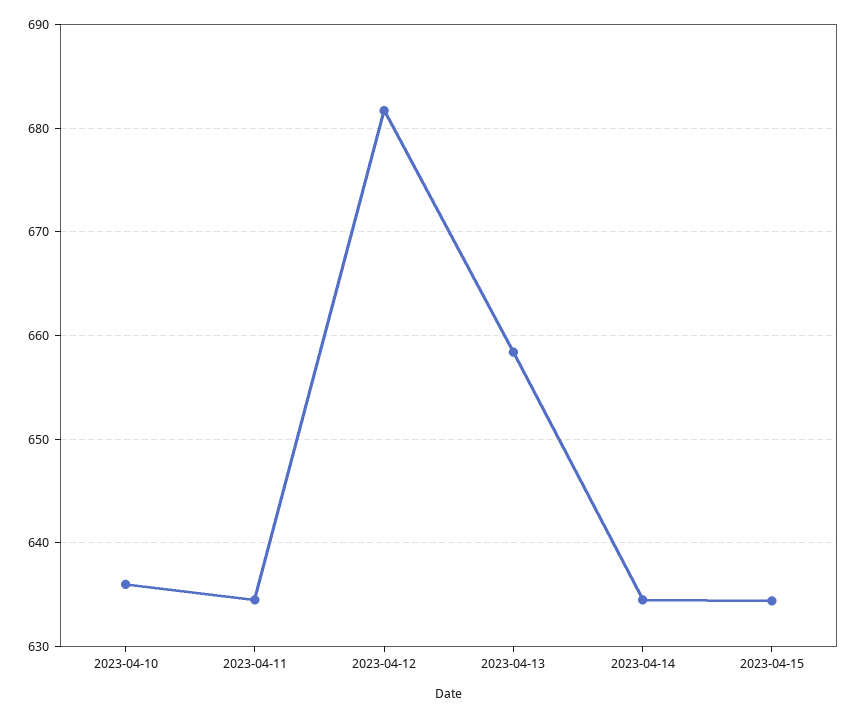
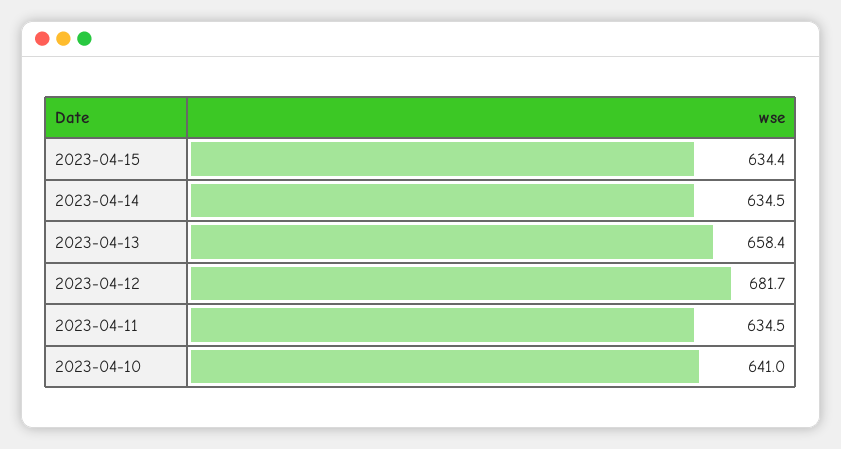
2023-04-10: 636 -> 641

